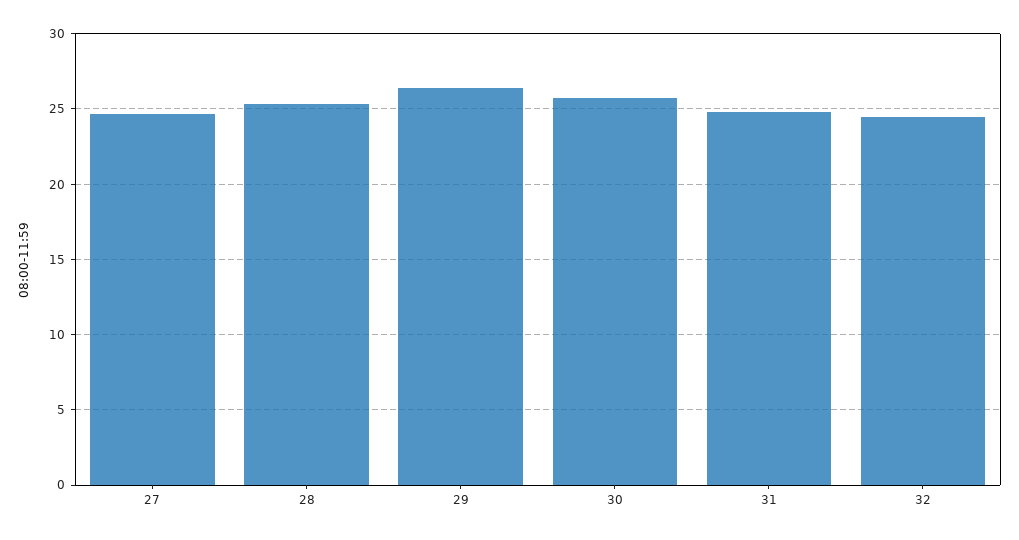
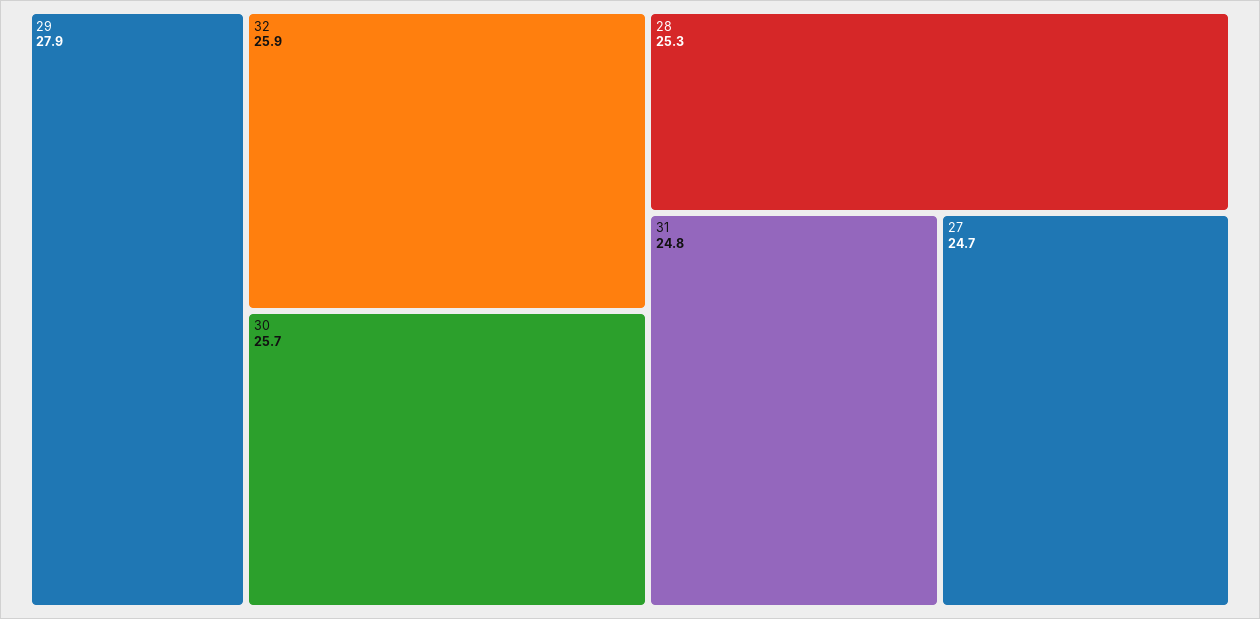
29: 26.5 -> 27.9
32: 24.5 -> 25.9

